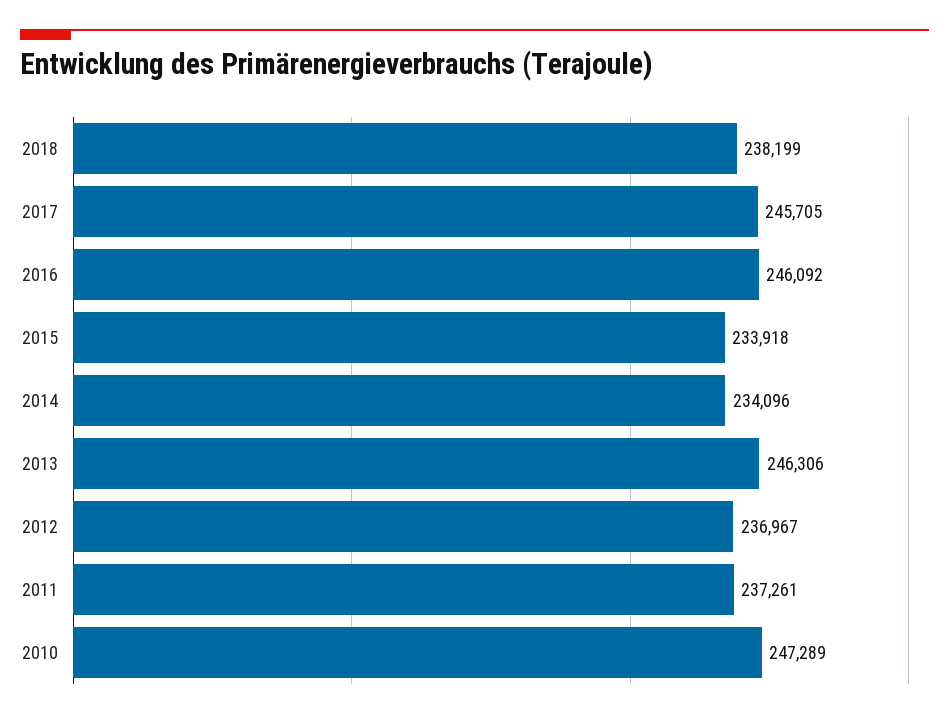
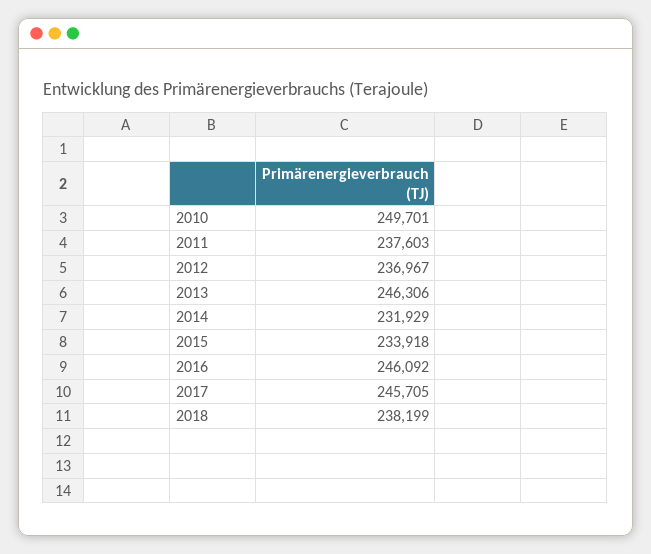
2014: 234096 -> 231929
2011: 237261 -> 237603
2010: 247289 -> 249701

